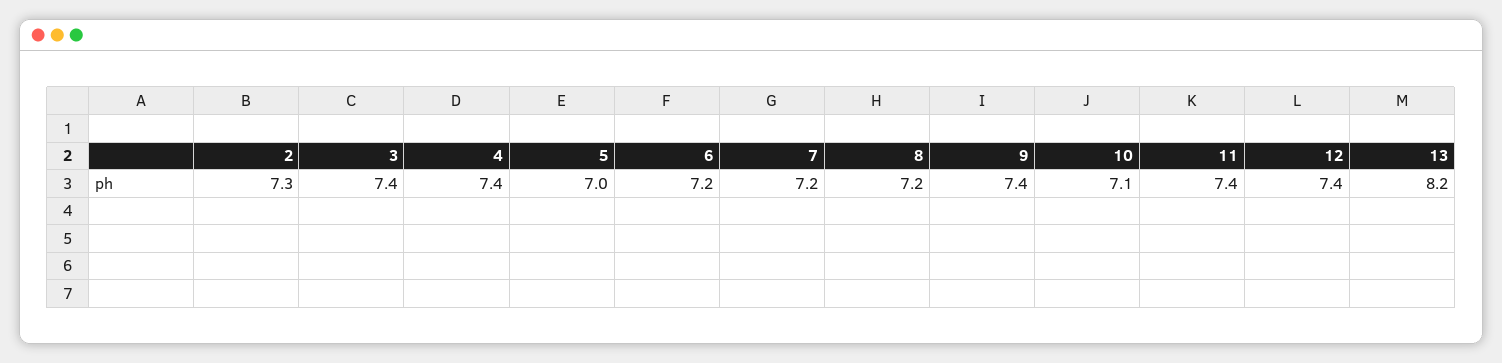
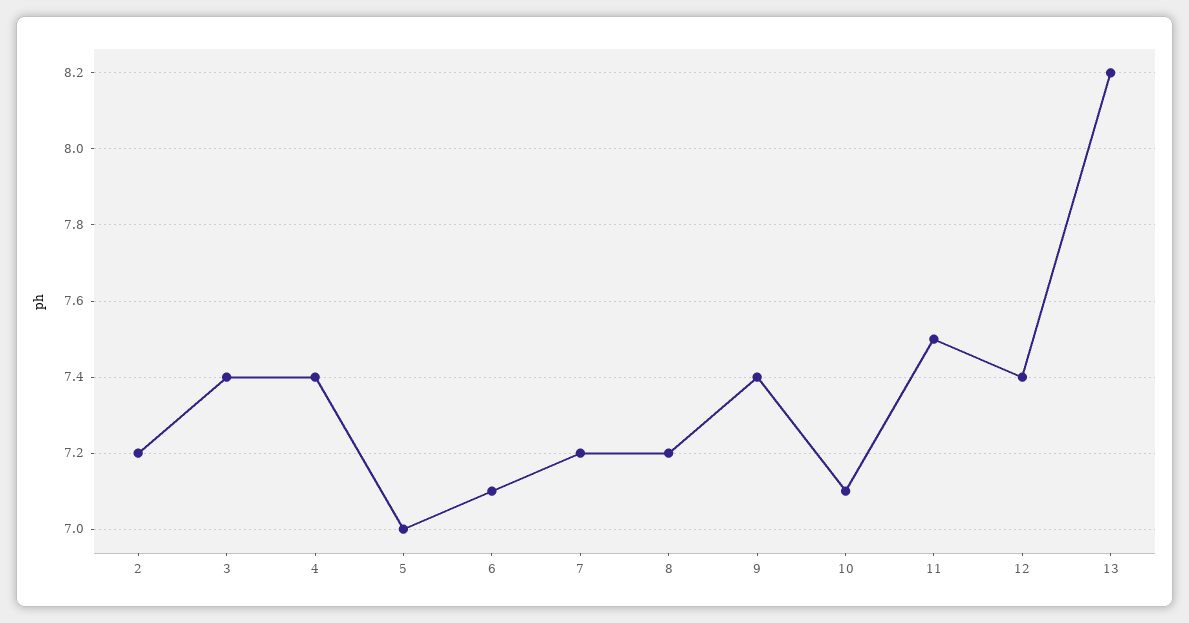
2: 7.3 -> 7.2
6: 7.2 -> 7.1
11: 7.4 -> 7.5

